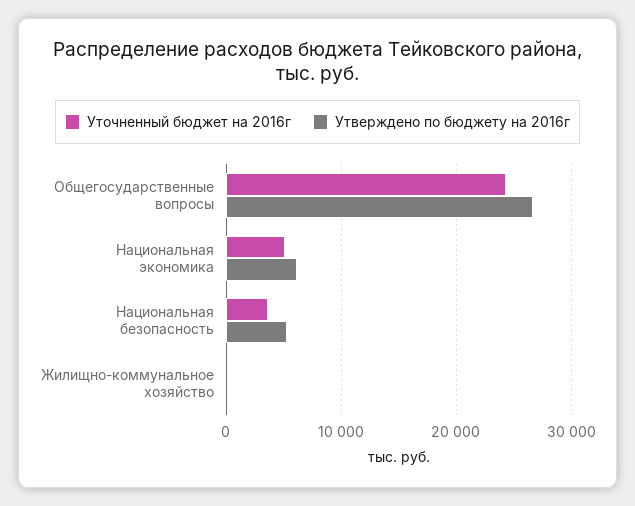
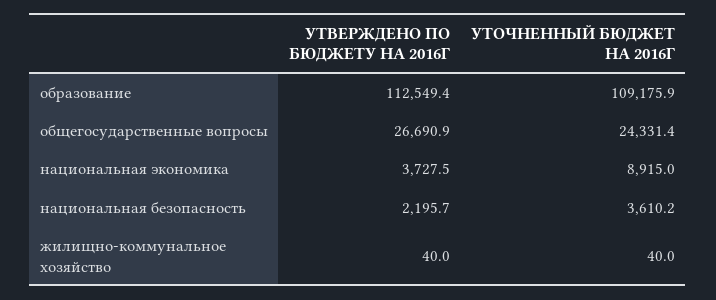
Уточненный бюджет на 2016г, Национальная экономика: 5000 -> 8915
Утверждено по бюджету на 2016г, Национальная экономика: 6000 -> 3727.5
Утверждено по бюджету на 2016г, Национальная безопасность: 5000 -> 2195.7
Утверждено по бюджету на 2016г, образование: none -> 112549.4
Уточненный бюджет на 2016г, образование: none -> 109175.9

